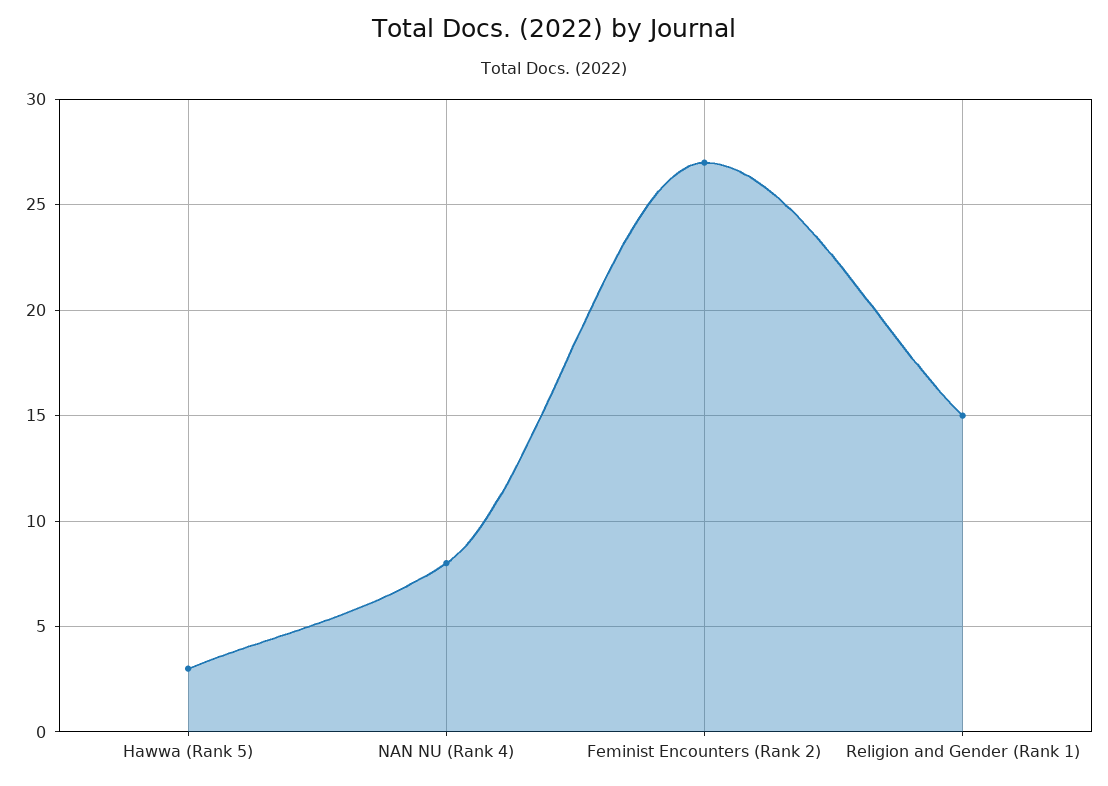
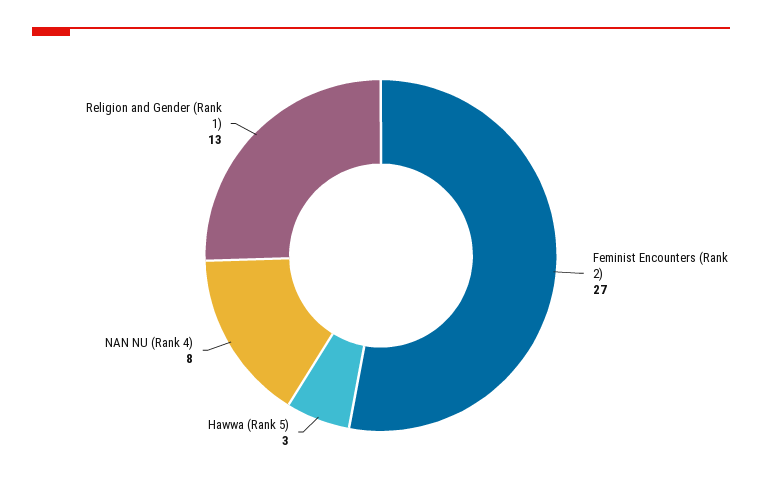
Religion and Gender (Rank 1): 15 -> 13

